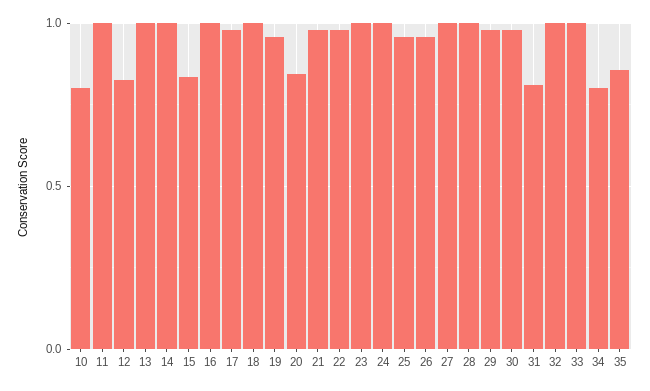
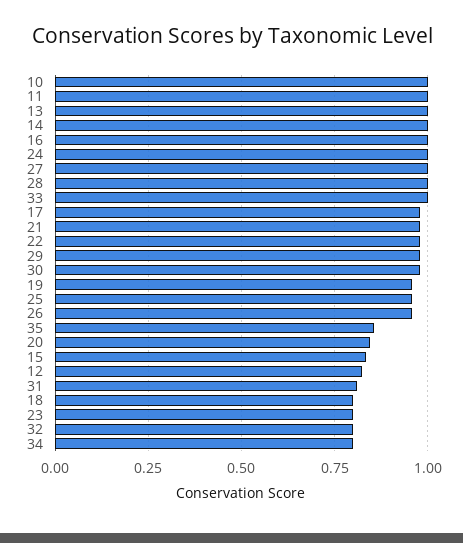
10: 0.8 -> 1
18: 1 -> 0.8
23: 1 -> 0.8
32: 1 -> 0.8

